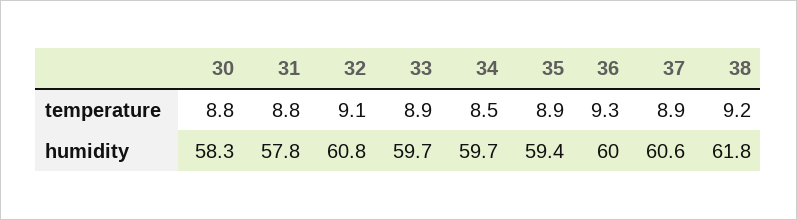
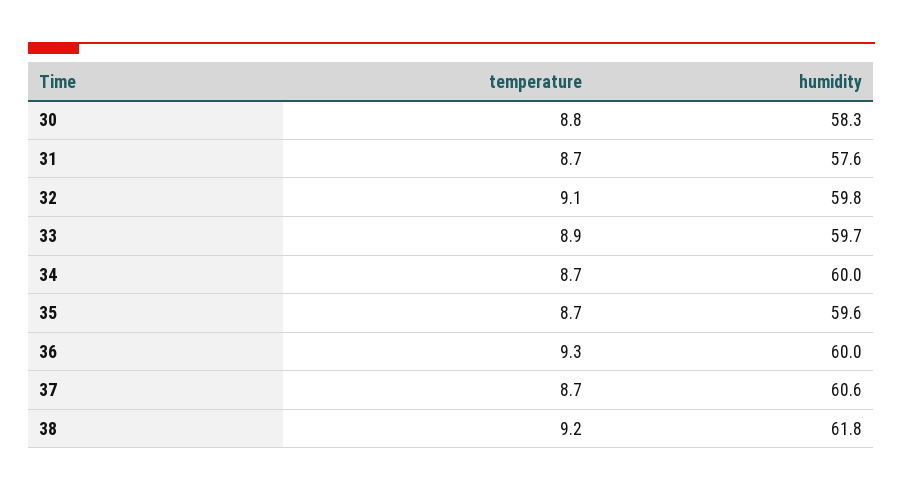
31, temperature: 8.8 -> 8.7
34, temperature: 8.5 -> 8.7
35, temperature: 8.9 -> 8.7
37, temperature: 8.9 -> 8.7
31, humidity: 57.8 -> 57.6
32, humidity: 60.8 -> 59.8
34, humidity: 59.7 -> 60
35, humidity: 59.4 -> 59.6

